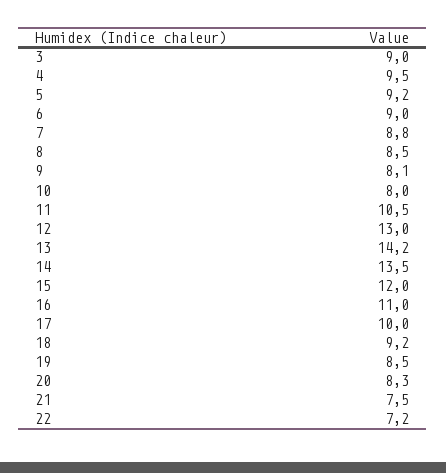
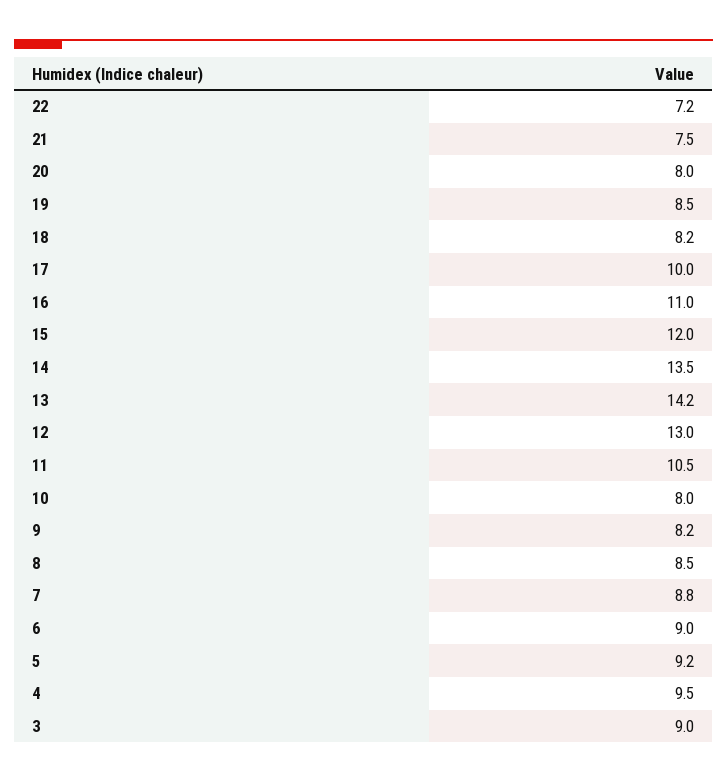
9: 8.1 -> 8.2
18: 9.2 -> 8.2
20: 8.3 -> 8

